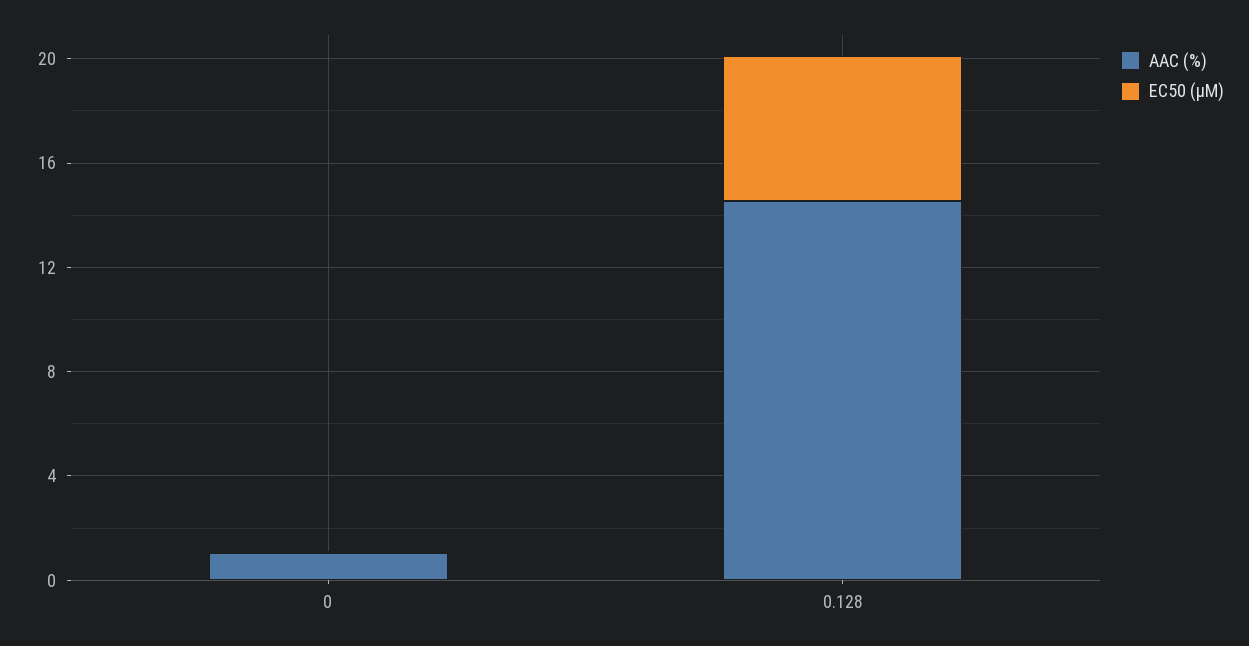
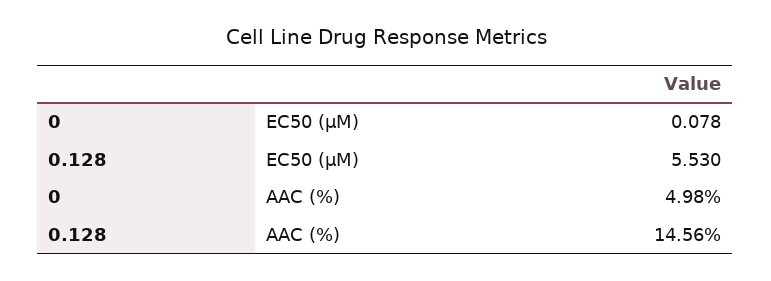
AAC (%), 0: 1 -> 4.98

